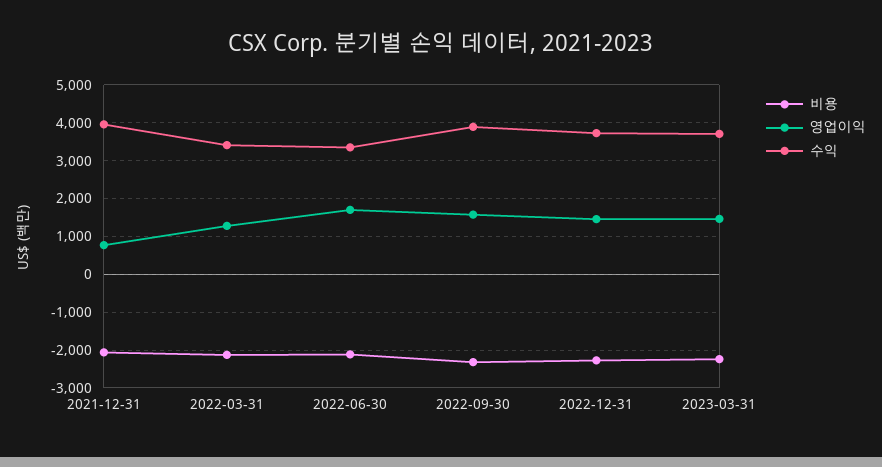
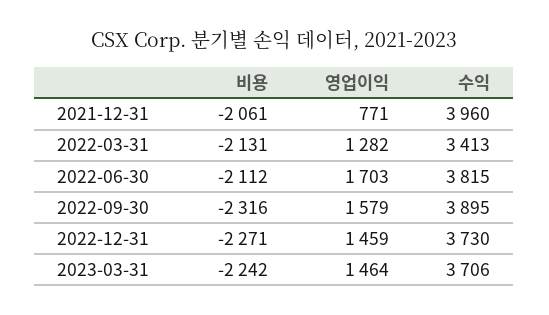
수익, 2022-06-30: 3400 -> 3815

